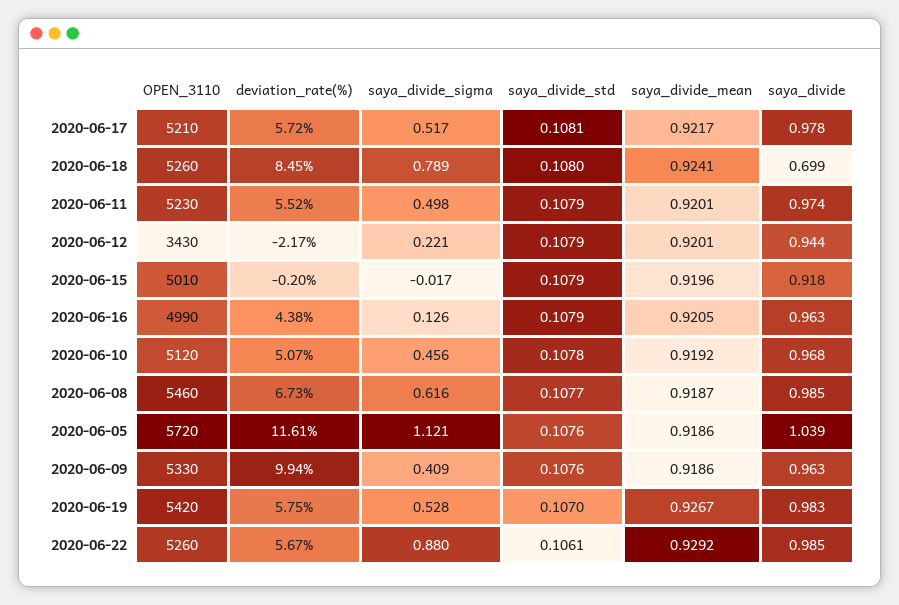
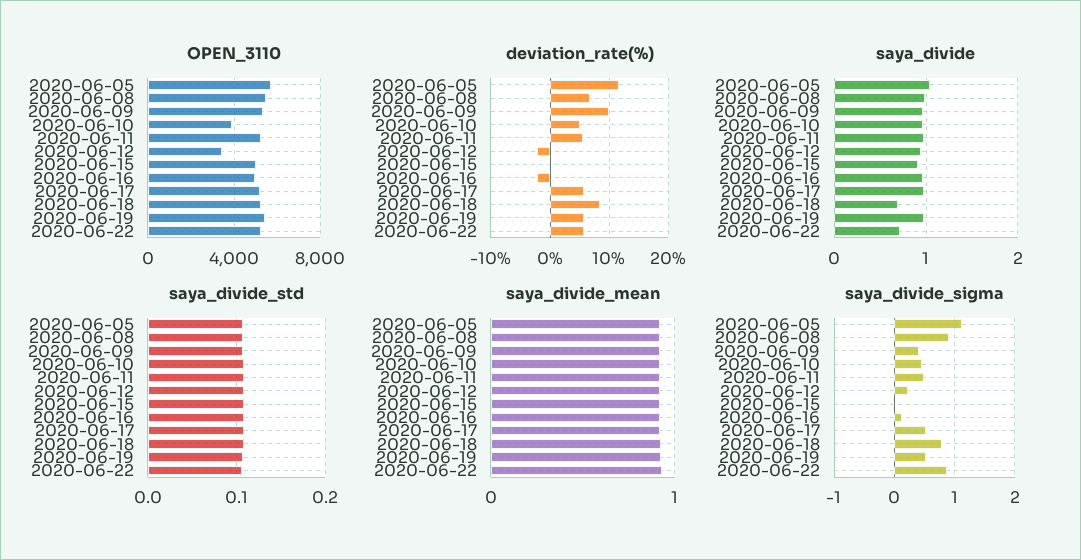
deviation_rate(%), 2020-06-16: 4.38 -> -2
OPEN_3110, 2020-06-10: 5120 -> 4000
saya_divide_sigma, 2020-06-08: 0.616 -> 0.9
saya_divide, 2020-06-22: 0.985 -> 0.7

